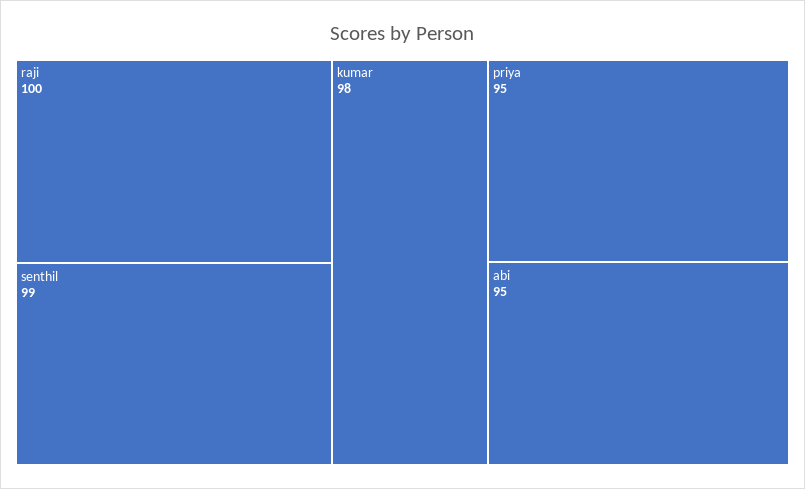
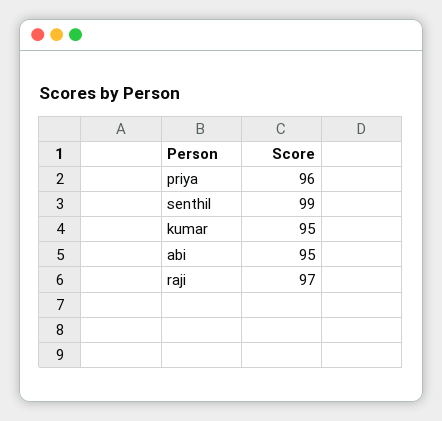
raji: 100 -> 97
kumar: 98 -> 95
priya: 95 -> 96

